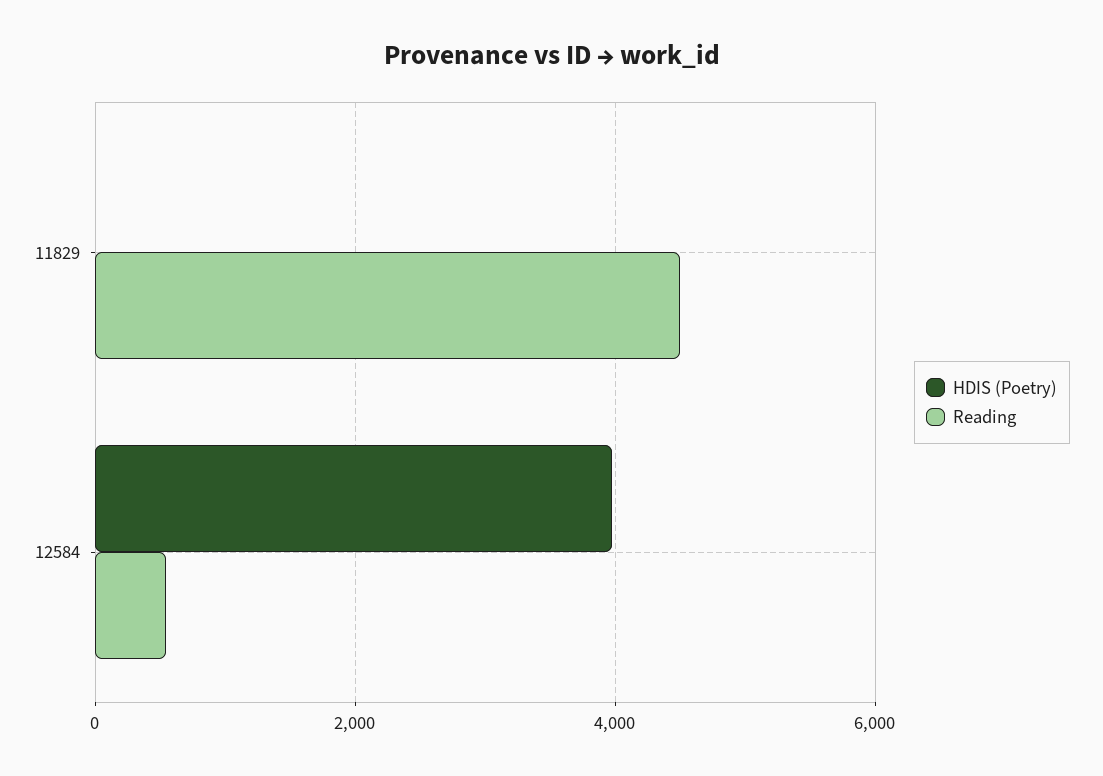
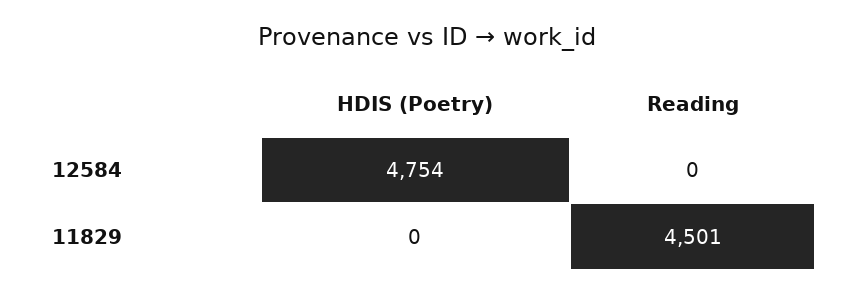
HDIS (Poetry), 12584: 4000 -> 4754
Reading, 12584: 600 -> 0

